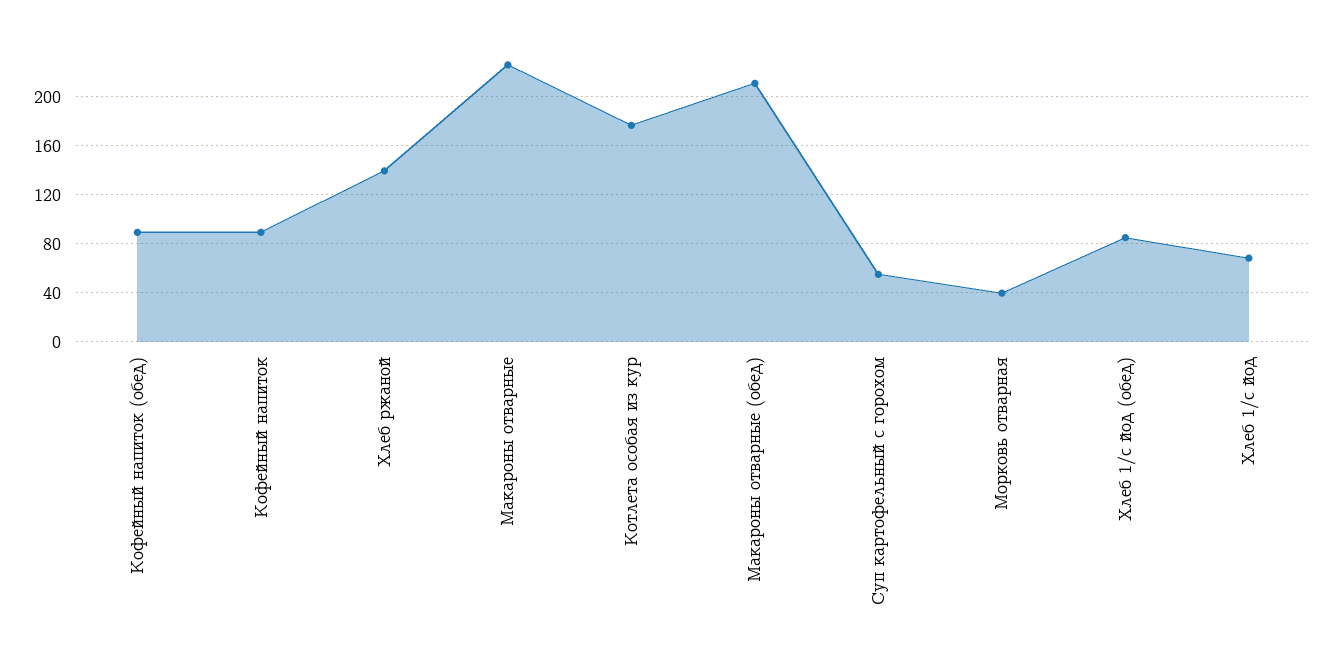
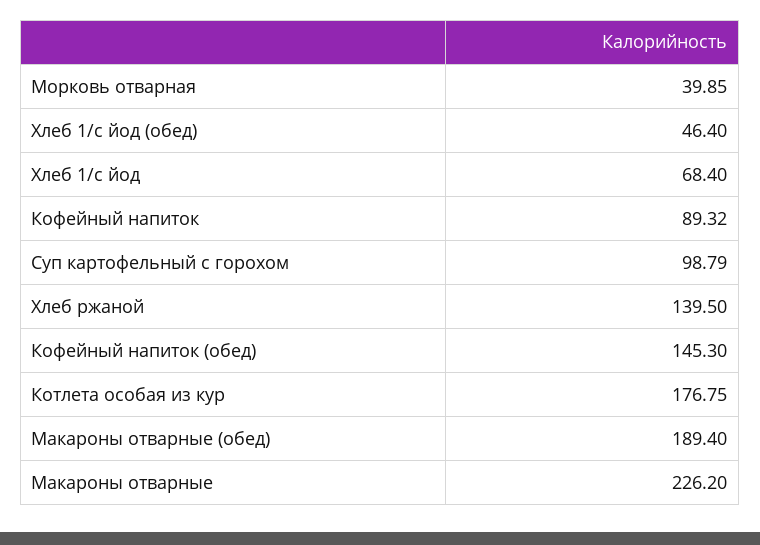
Кофейный напиток (обед): 90 -> 145.3
Макароны отварные (обед): 210 -> 189.4
Суп картофельный с горохом: 55 -> 98.79
Хлеб 1/с йод (обед): 85 -> 46.4

